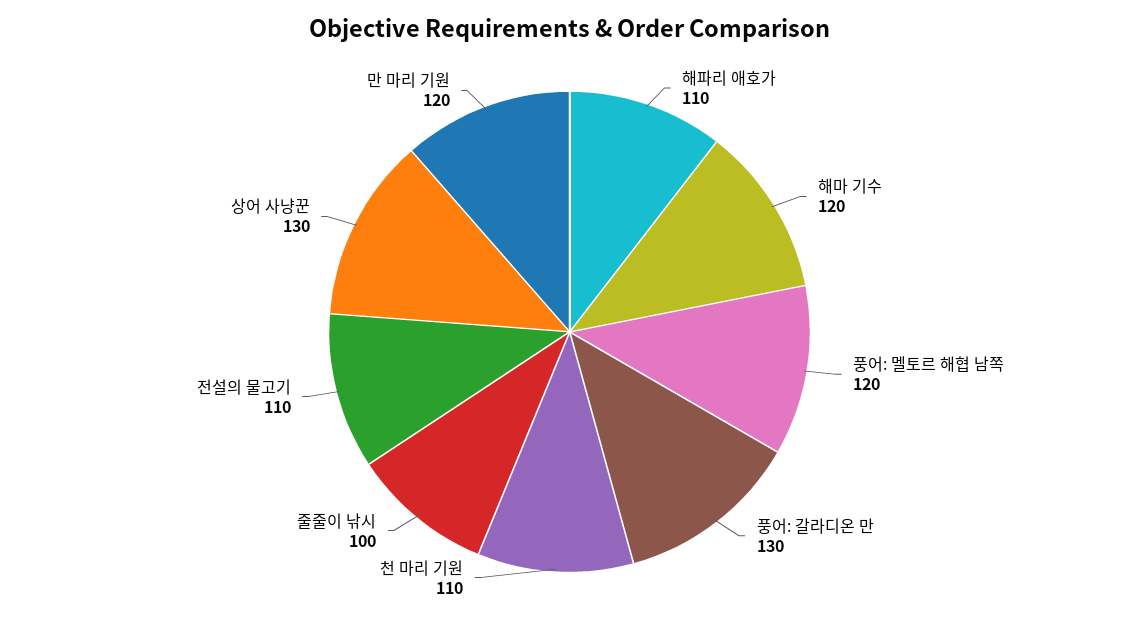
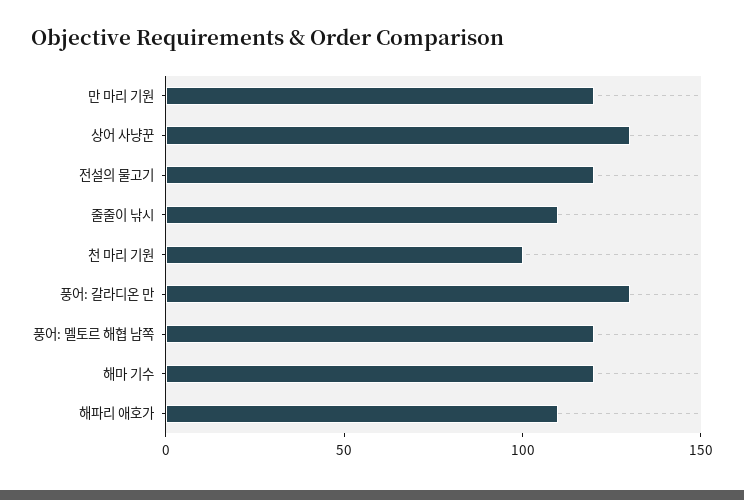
천 마리 기원: 110 -> 100
줄줄이 낚시: 100 -> 110
전설의 물고기: 110 -> 120

